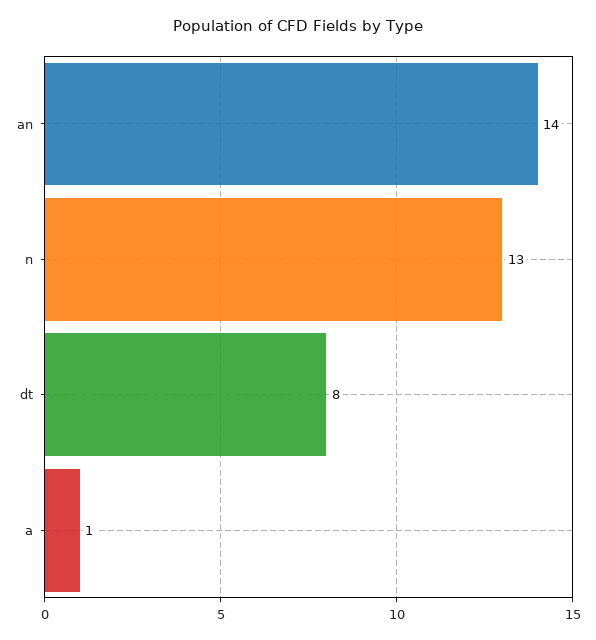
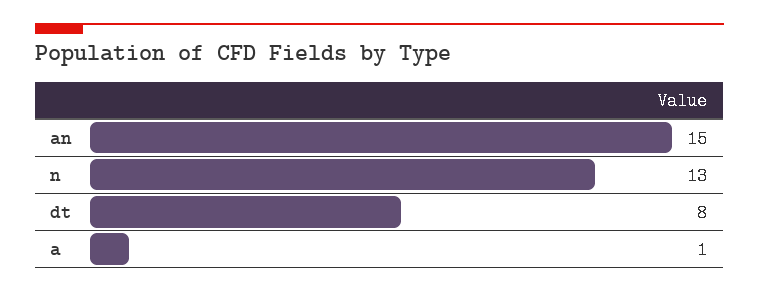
an: 14 -> 15

